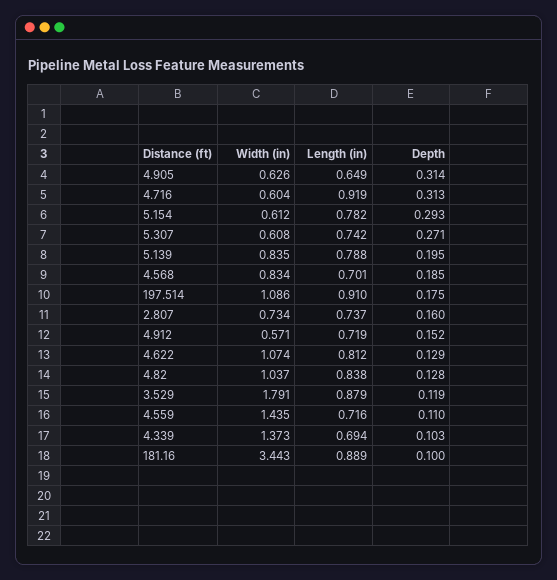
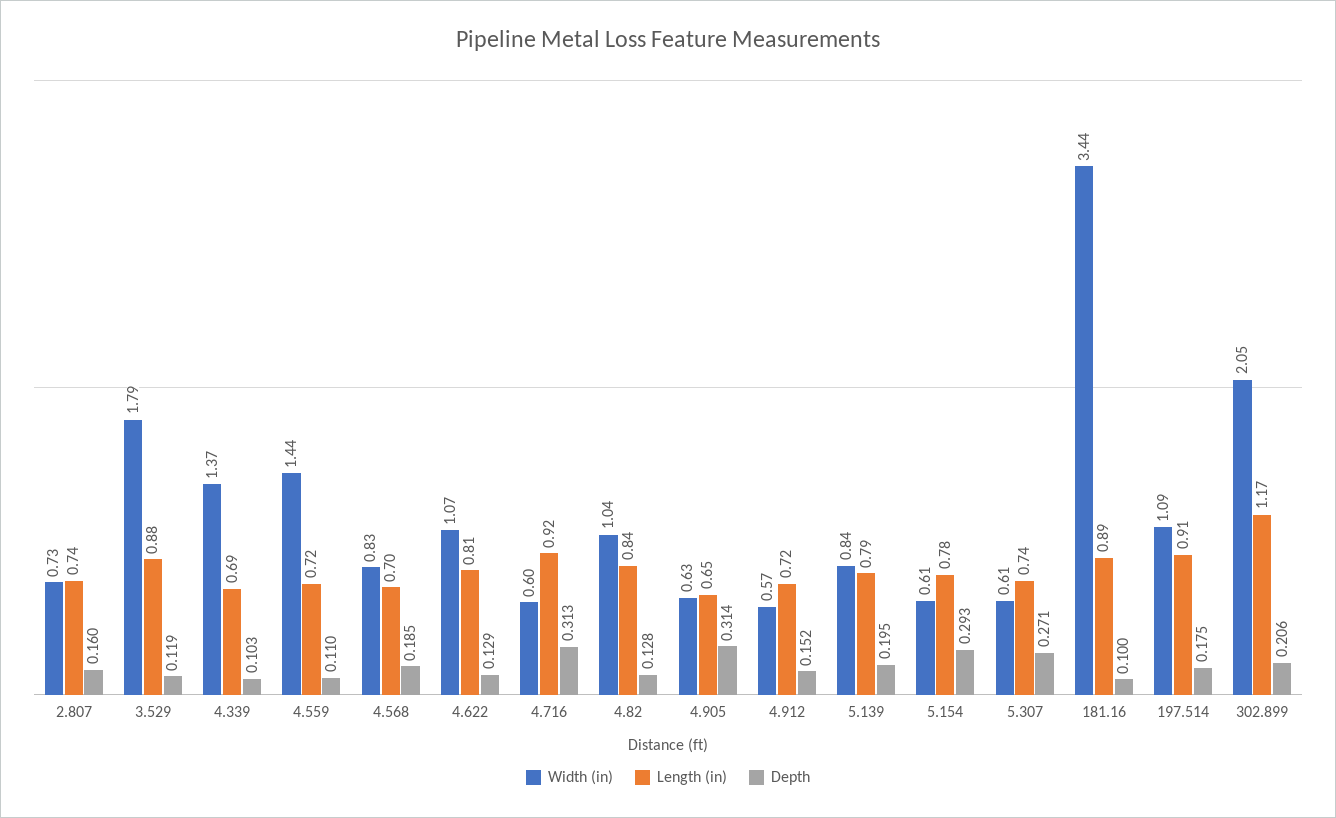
Width (in), 302.899: none -> 2.05
Length (in), 302.899: none -> 1.17
Depth, 302.899: none -> 0.206

